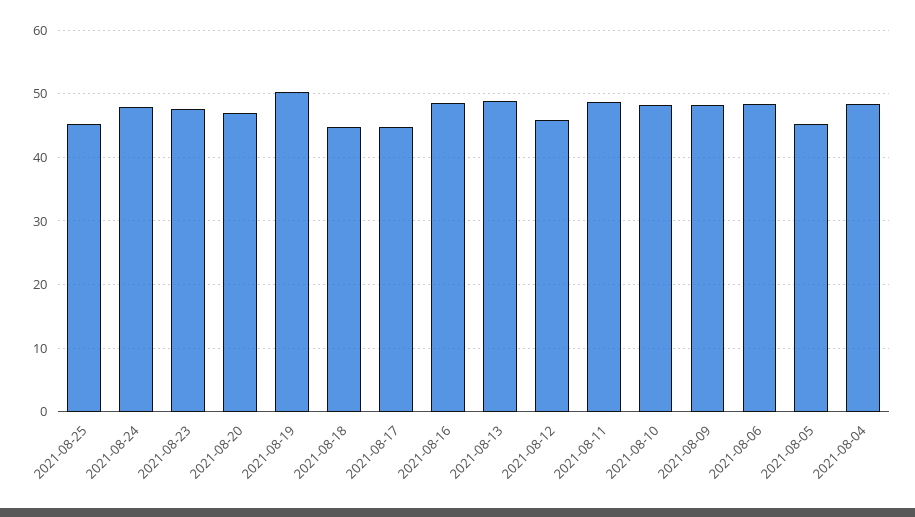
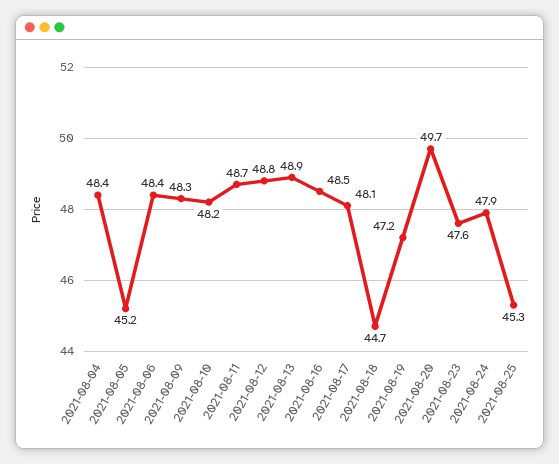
2021-08-20: 47 -> 49.7
2021-08-19: 50 -> 47.2
2021-08-17: 45 -> 48.1
2021-08-12: 46 -> 48.8

